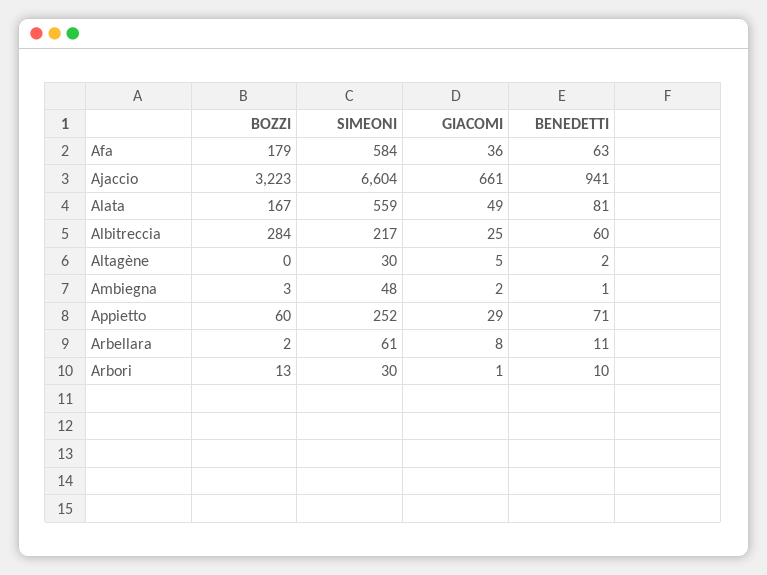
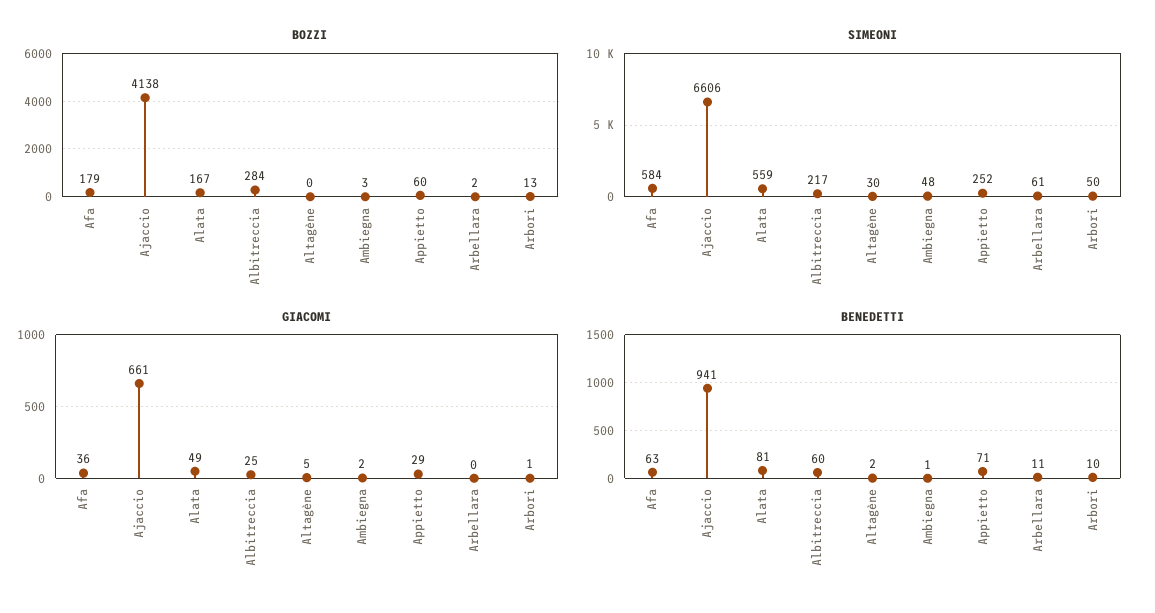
BOZZI, Ajaccio: 3223 -> 4138
SIMEONI, Ajaccio: 6604 -> 6606
GIACOMI, Arbellara: 8 -> 0
SIMEONI, Arbori: 30 -> 50

